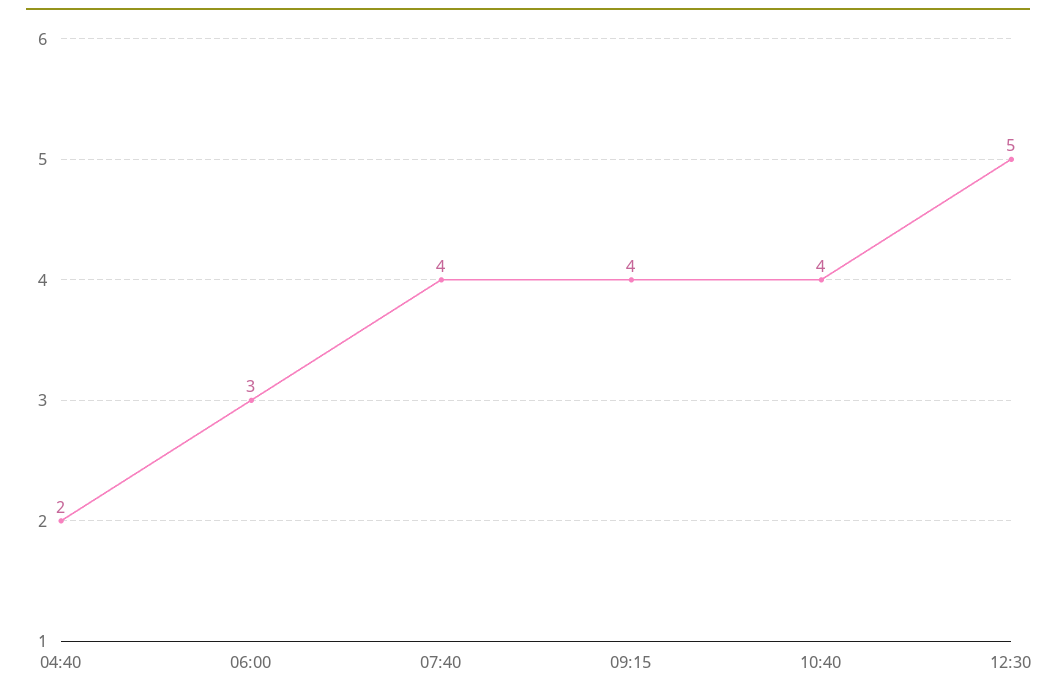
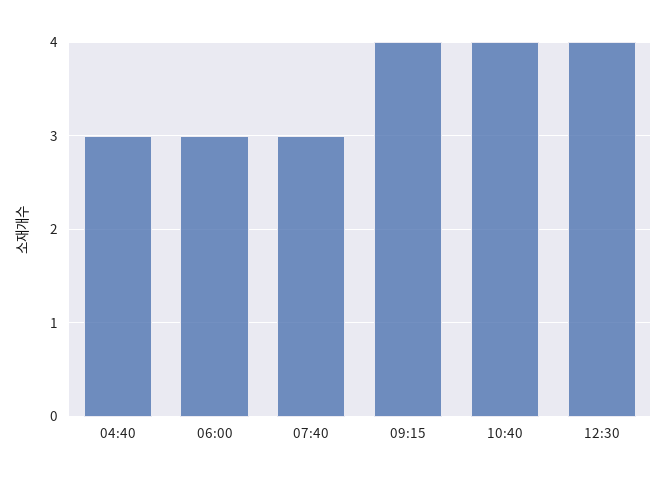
04:40: 2 -> 3
07:40: 4 -> 3
12:30: 5 -> 4

